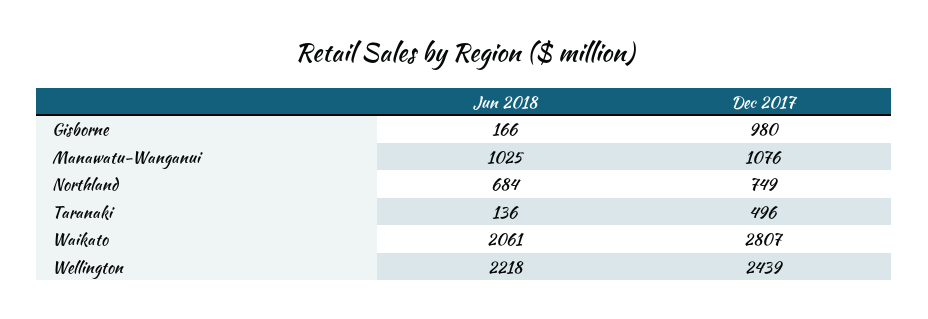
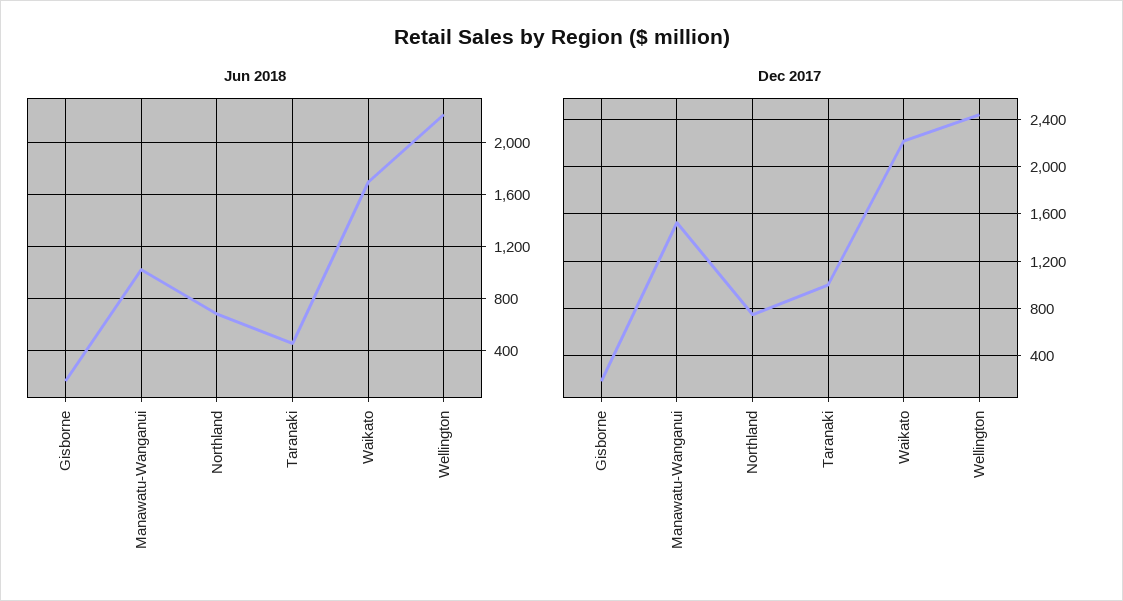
Dec 2017, Gisborne: 980 -> 200
Dec 2017, Manawatu-Wanganui: 1076 -> 1500
Jun 2018, Taranaki: 136 -> 450
Dec 2017, Taranaki: 496 -> 1000
Jun 2018, Waikato: 2061 -> 1700
Dec 2017, Waikato: 2807 -> 2200

